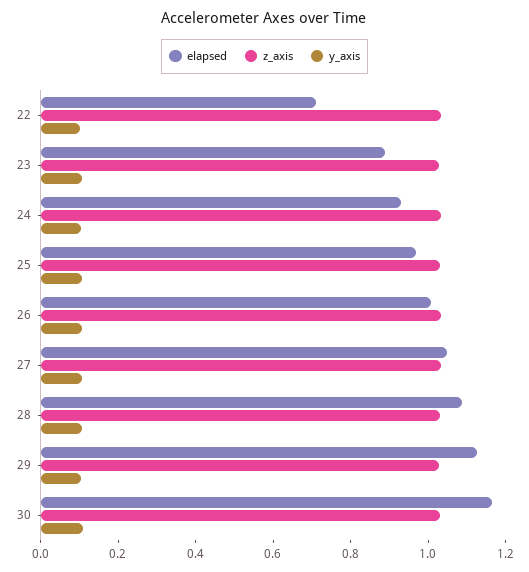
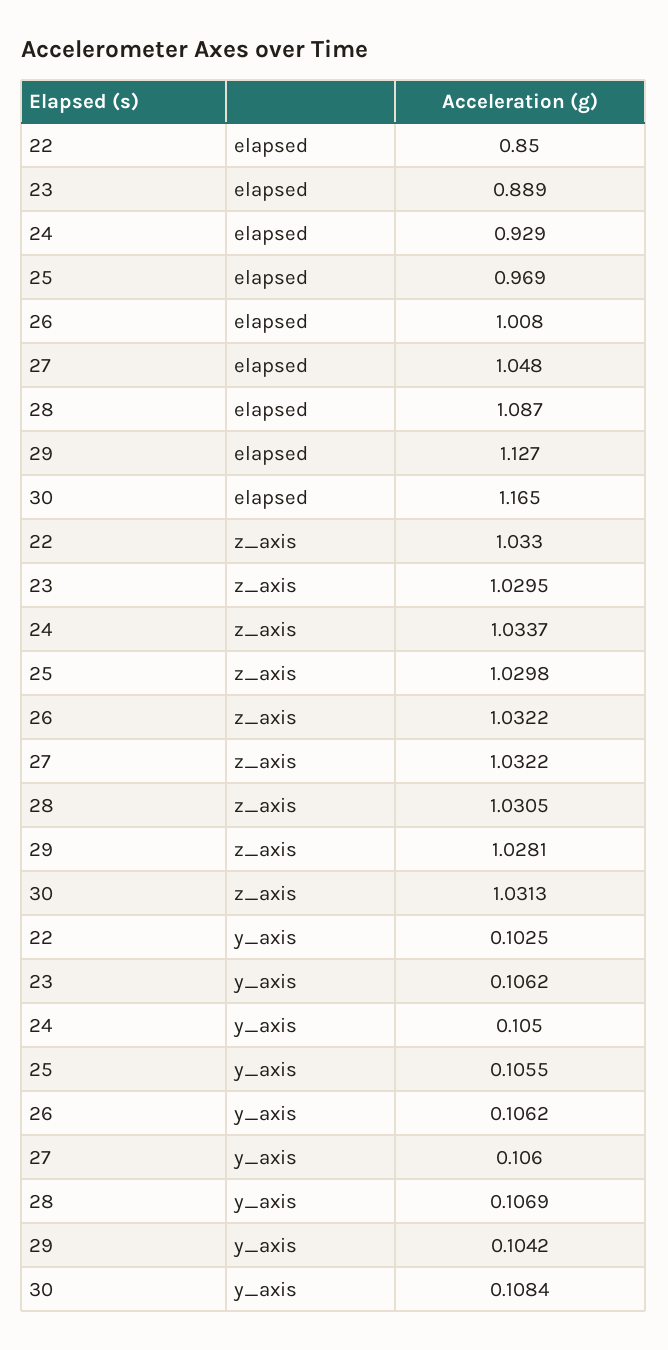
elapsed, 22: 0.7 -> 0.85

